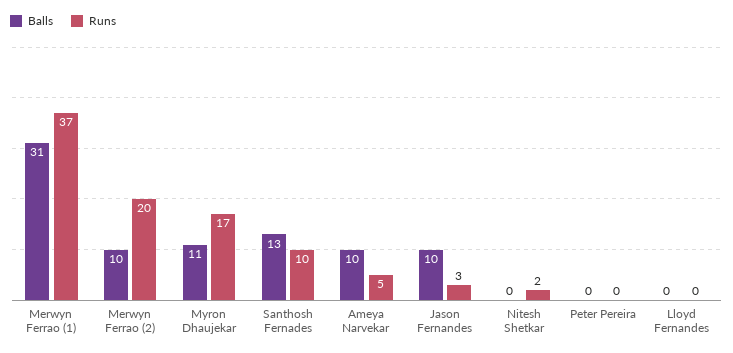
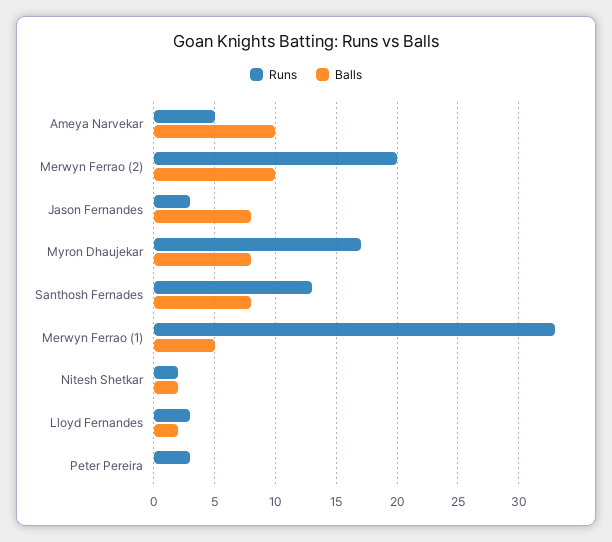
Balls, Merwyn Ferrao (1): 31 -> 5
Runs, Merwyn Ferrao (1): 37 -> 33
Balls, Myron Dhaujekar: 11 -> 8
Balls, Santhosh Fernades: 13 -> 8
Runs, Santhosh Fernades: 10 -> 13
Balls, Jason Fernandes: 10 -> 8
Balls, Nitesh Shetkar: 0 -> 2
Runs, Peter Pereira: 0 -> 3
Balls, Lloyd Fernandes: 0 -> 2
Runs, Lloyd Fernandes: 0 -> 3

